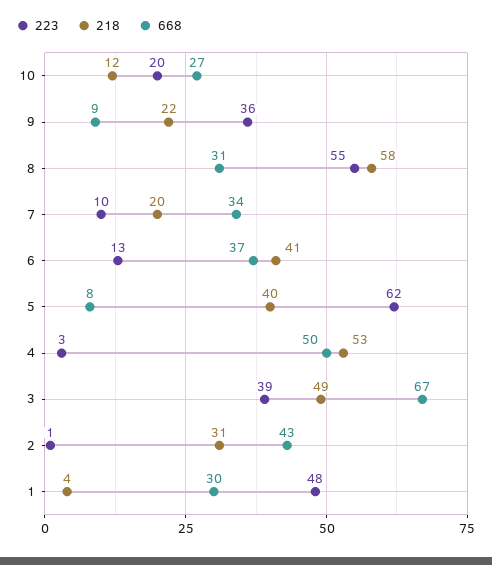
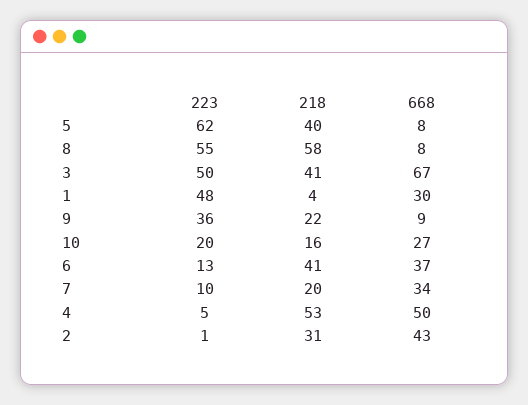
218, 10: 12 -> 16
668, 8: 31 -> 8
223, 4: 3 -> 5
223, 3: 39 -> 50
218, 3: 49 -> 41

